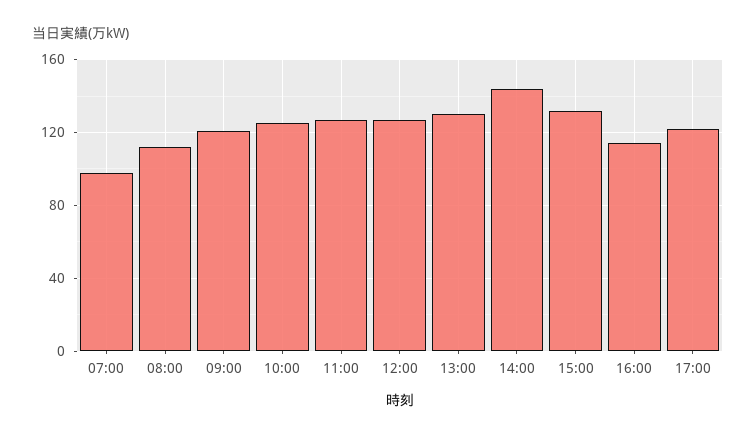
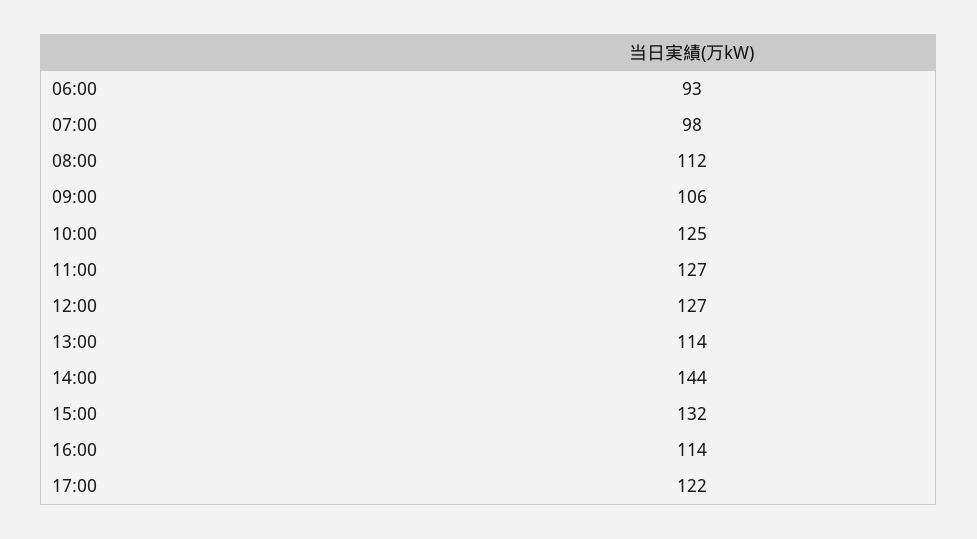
09:00: 120 -> 106
13:00: 130 -> 114
06:00: none -> 93

